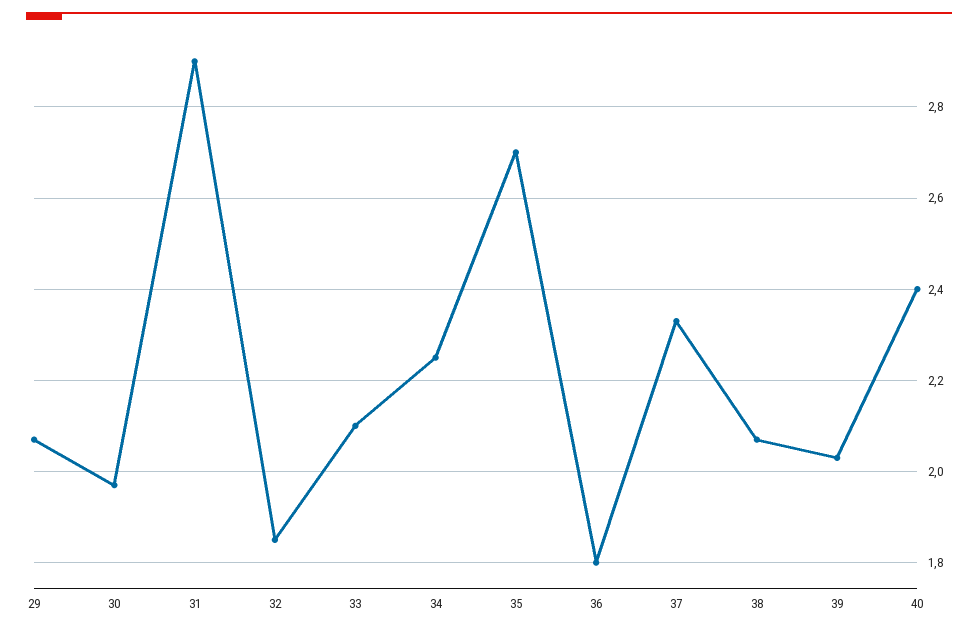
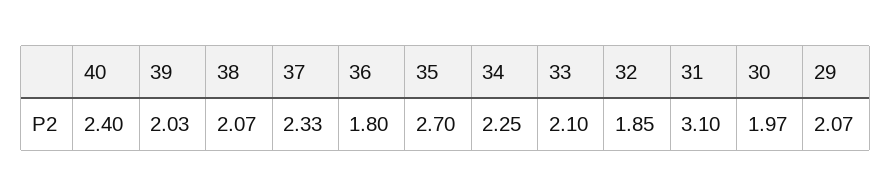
31: 2.9 -> 3.1

